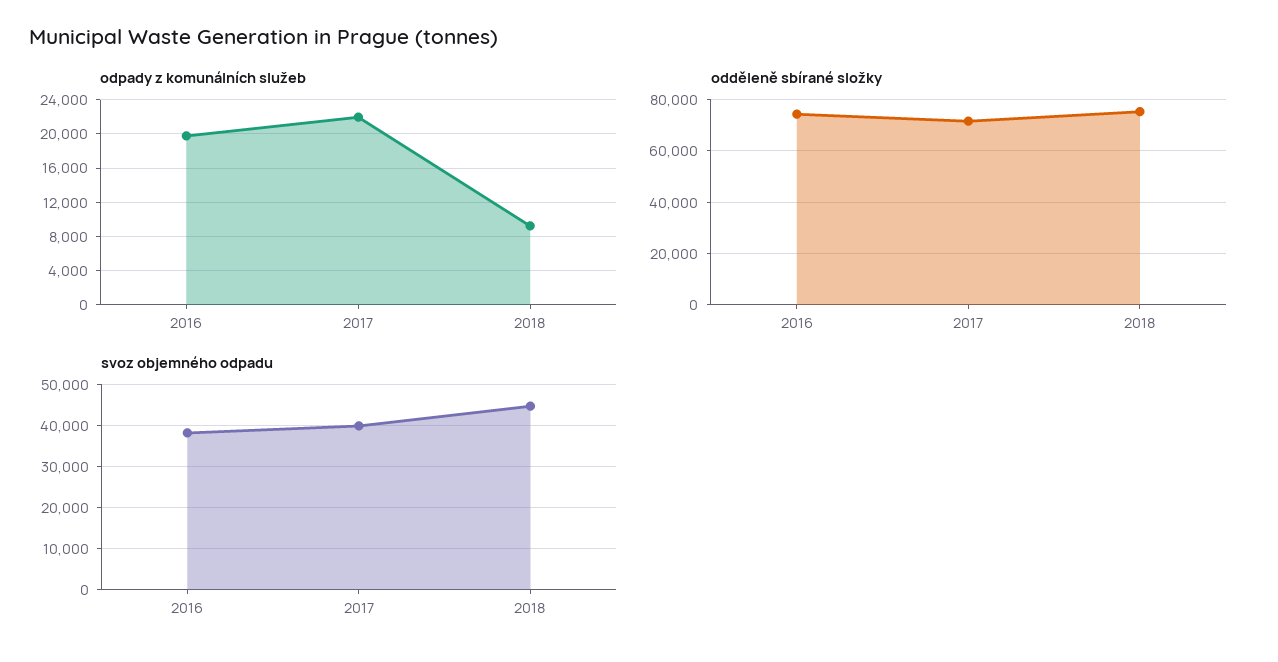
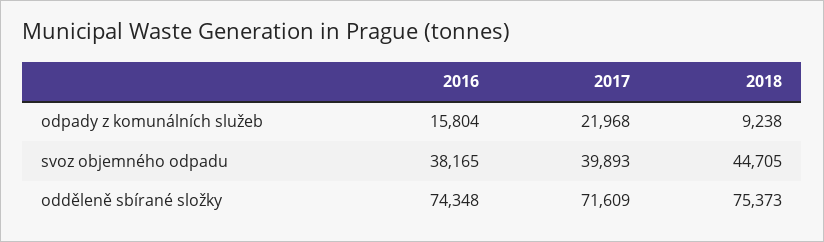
odpady z komunálních služeb, 2016: 20000 -> 15804

